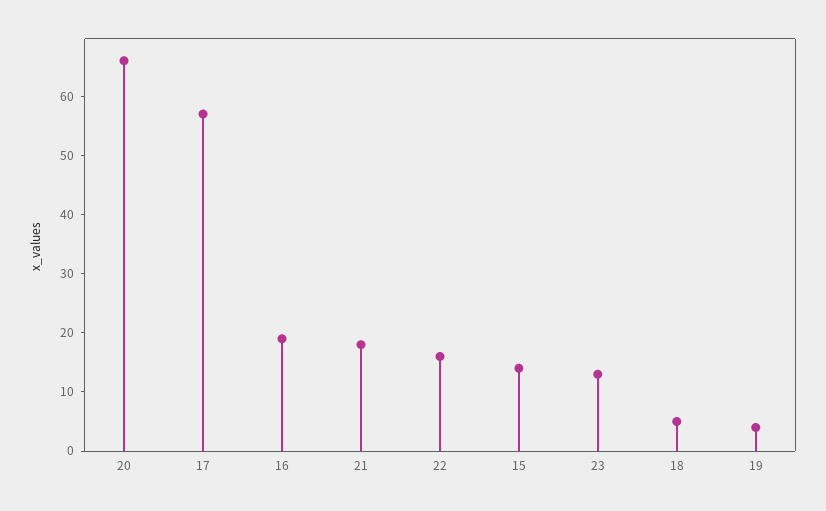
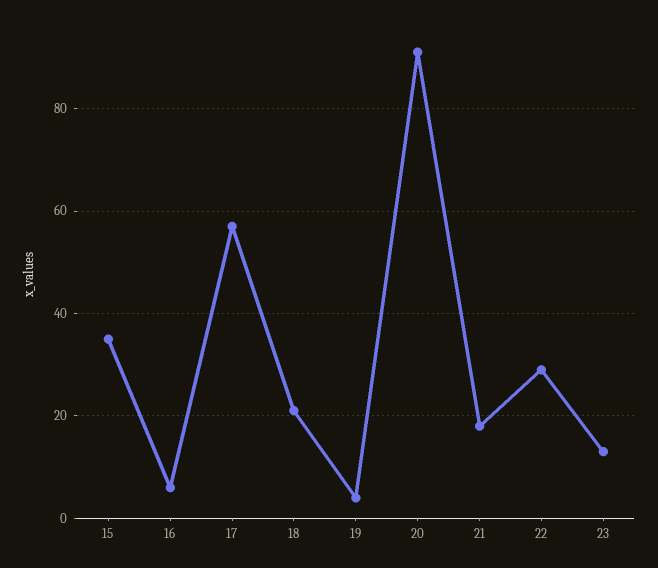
20: 65 -> 90
16: 20 -> 5
22: 15 -> 30
15: 15 -> 35
18: 5 -> 20

